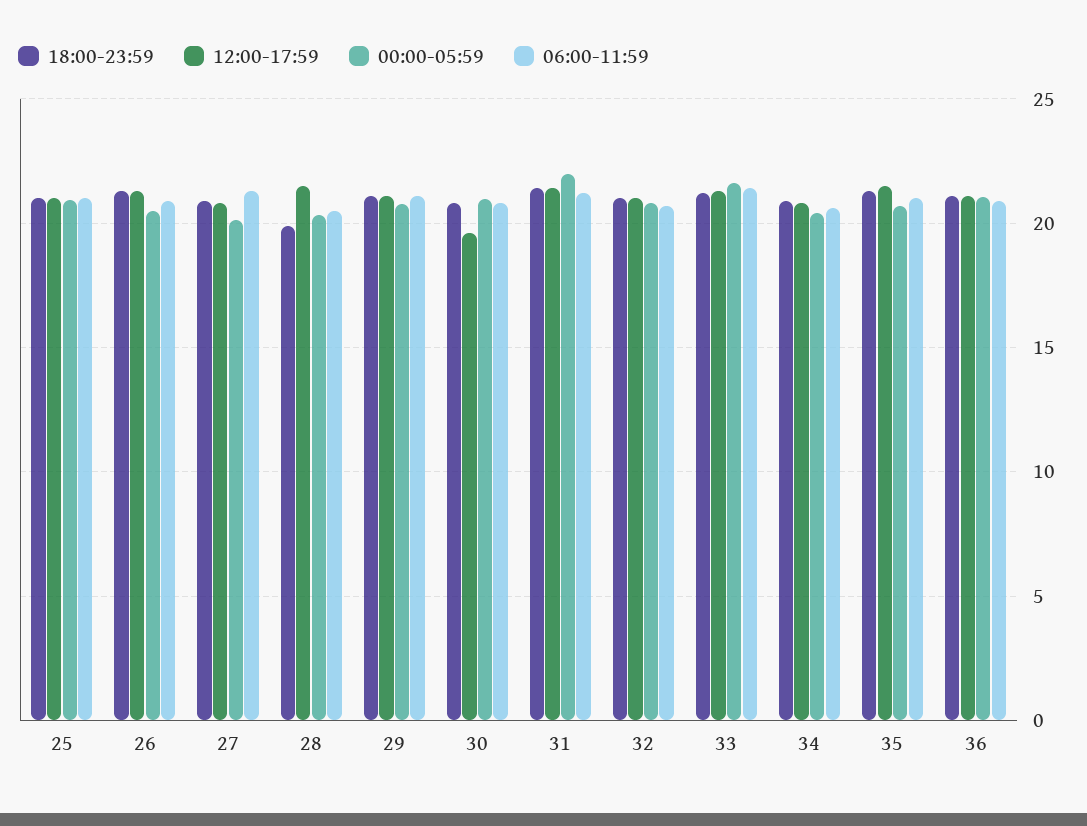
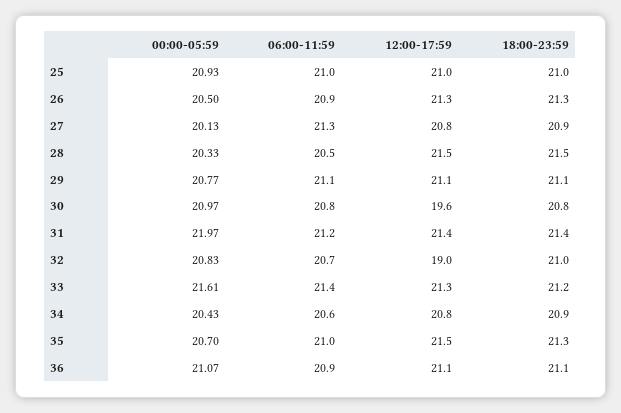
18:00-23:59, 28: 20 -> 21.5
12:00-17:59, 32: 21 -> 19

